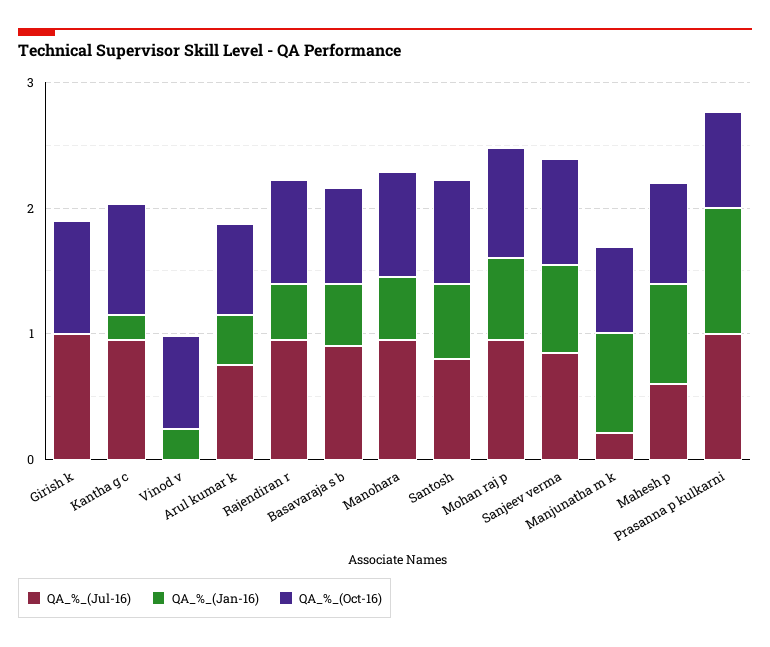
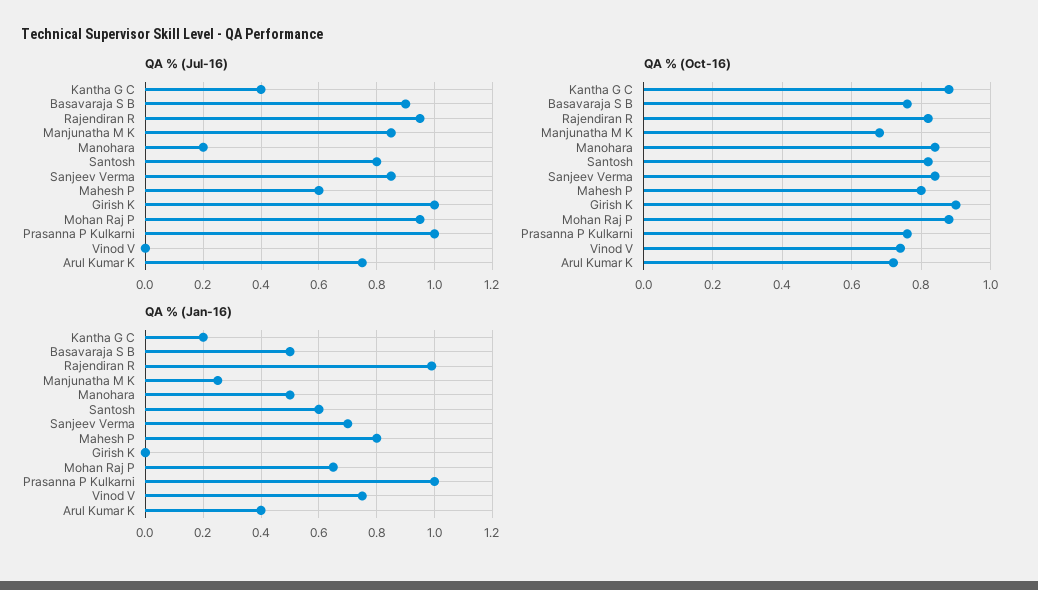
QA_%_(Jul-16), Kantha g c: 1 -> 0.4
QA_%_(Jan-16), Vinod v: 0.2 -> 0.75
QA_%_(Jan-16), Rajendiran r: 0.4 -> 1
QA_%_(Jul-16), Manohara: 1 -> 0.2
QA_%_(Jul-16), Manjunatha m k: 0.2 -> 0.85
QA_%_(Jan-16), Manjunatha m k: 0.8 -> 0.25

